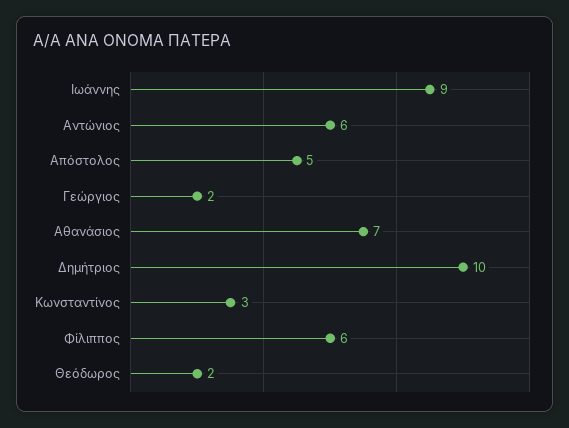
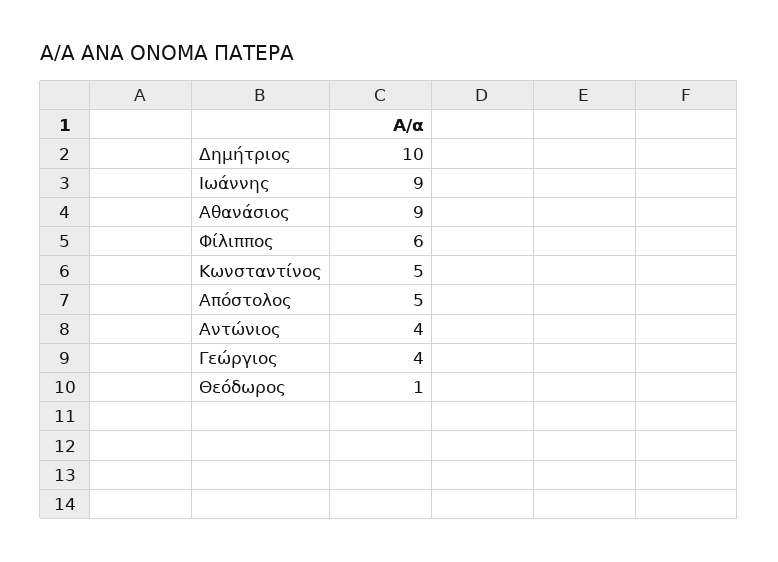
Αντώνιος: 6 -> 4
Γεώργιος: 2 -> 4
Αθανάσιος: 7 -> 9
Κωνσταντίνος: 3 -> 5
Θεόδωρος: 2 -> 1

